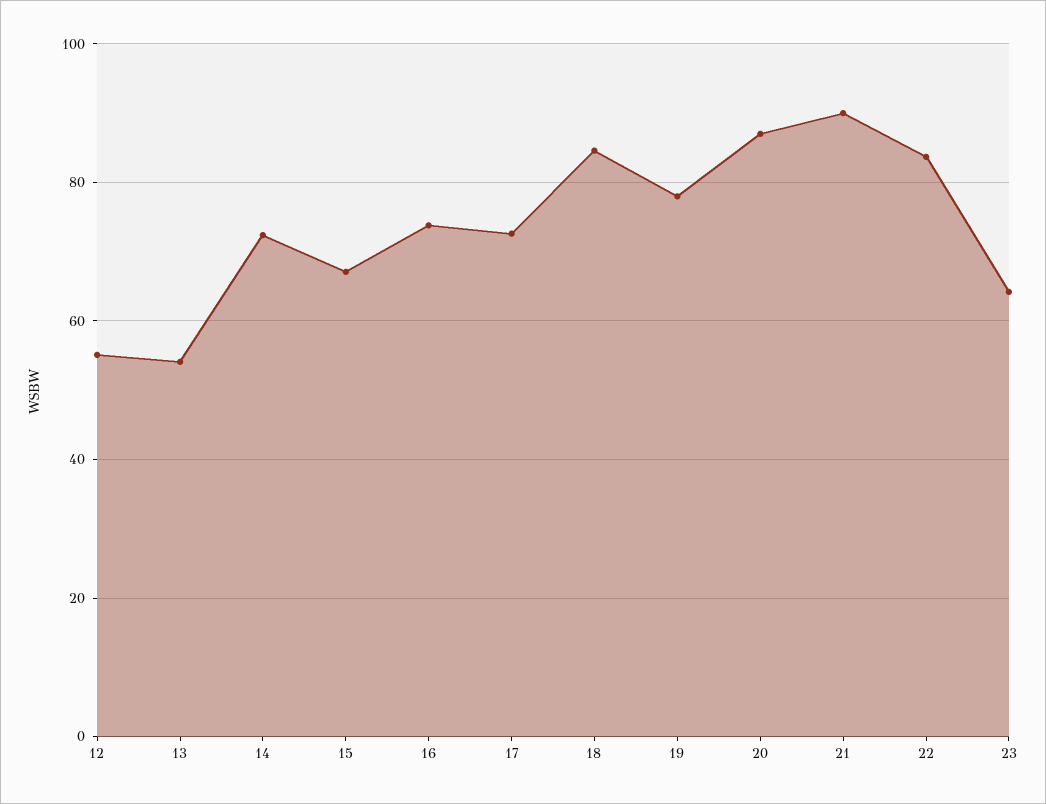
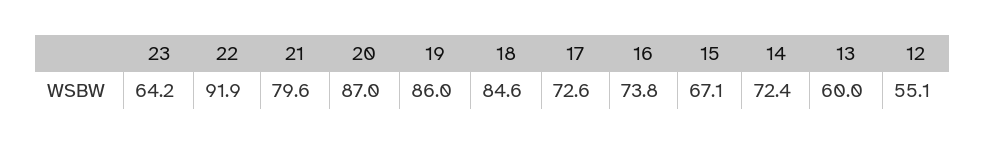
13: 54 -> 60
19: 78 -> 86
21: 90 -> 79.6
22: 84 -> 91.9

